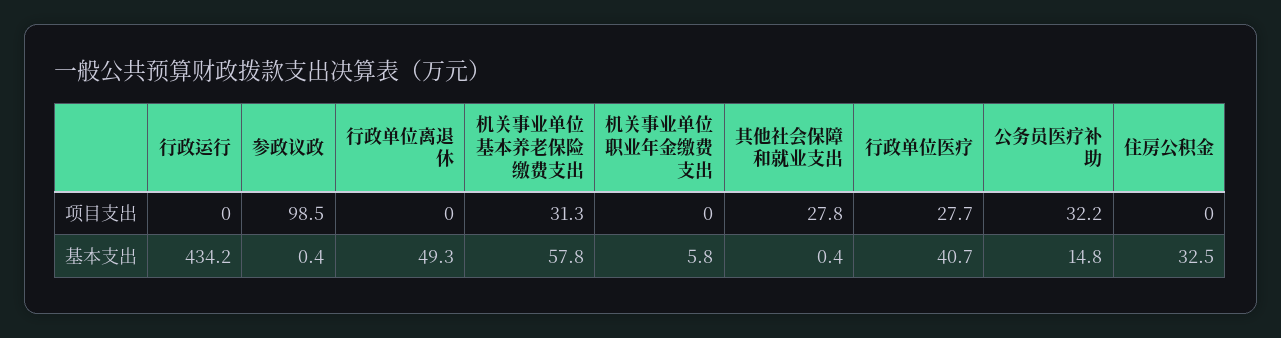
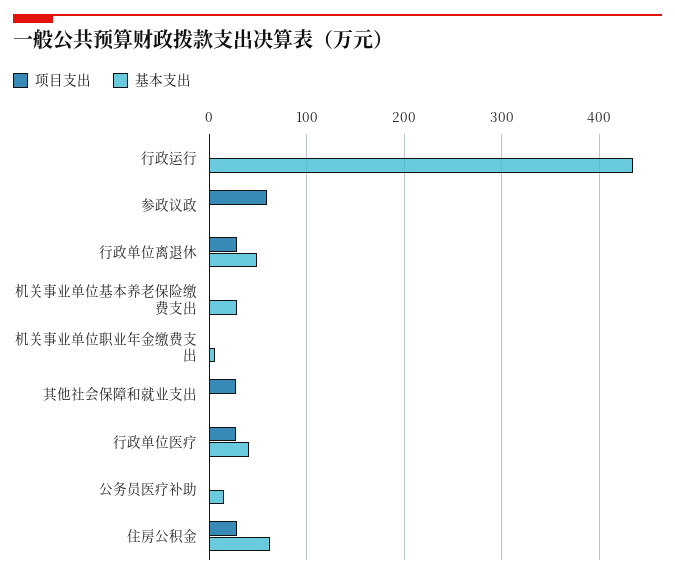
项目支出, 参政议政: 98.5 -> 60
项目支出, 行政单位离退休: 0 -> 30
项目支出, 机关事业单位基本养老保险缴费支出: 31.3 -> 0
项目支出, 公务员医疗补助: 32.2 -> 0
项目支出, 住房公积金: 0 -> 30
基本支出, 机关事业单位基本养老保险缴费支出: 57.8 -> 30
基本支出, 住房公积金: 32.5 -> 60

